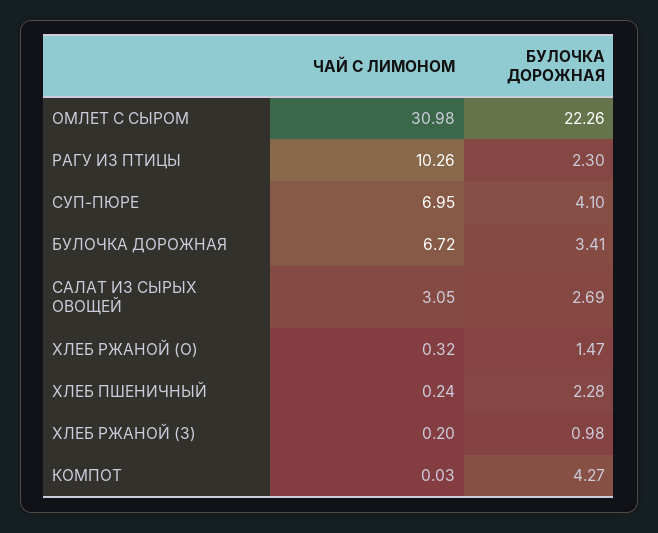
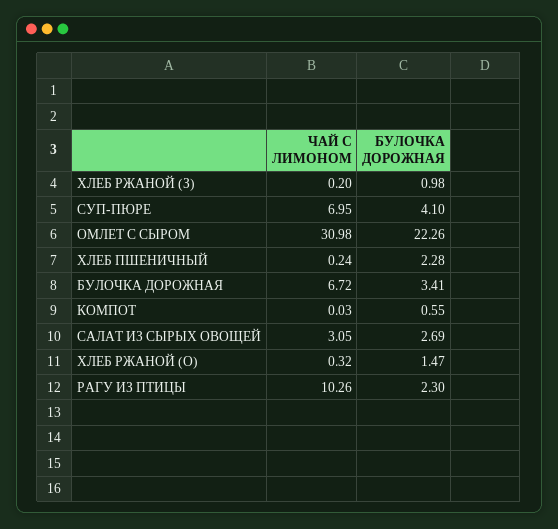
БУЛОЧКА ДОРОЖНАЯ, КОМПОТ: 4.27 -> 0.55

